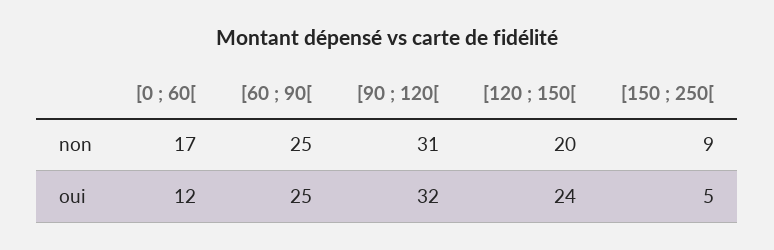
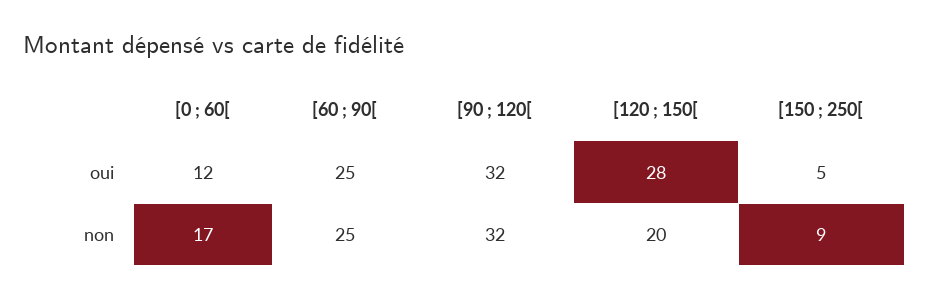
[90 ; 120[, non: 31 -> 32
[120 ; 150[, oui: 24 -> 28

